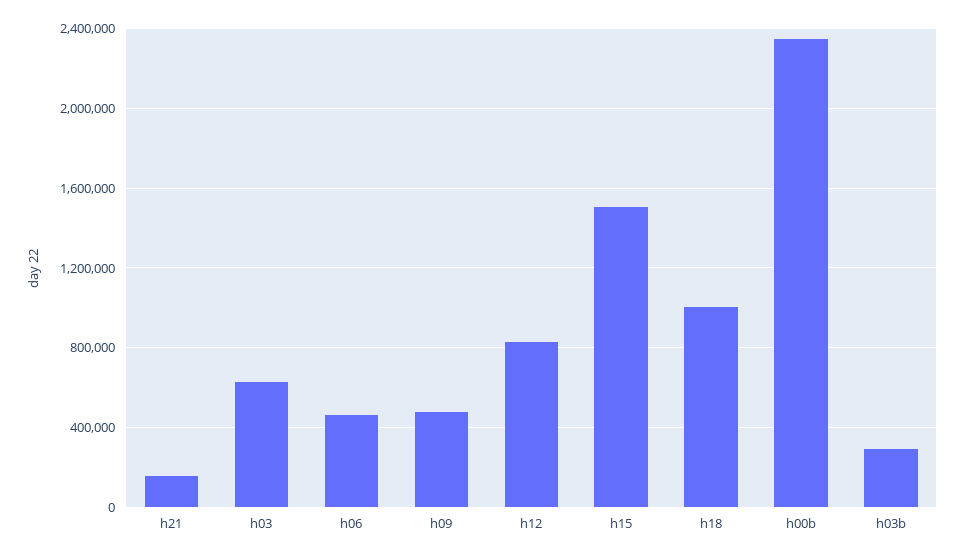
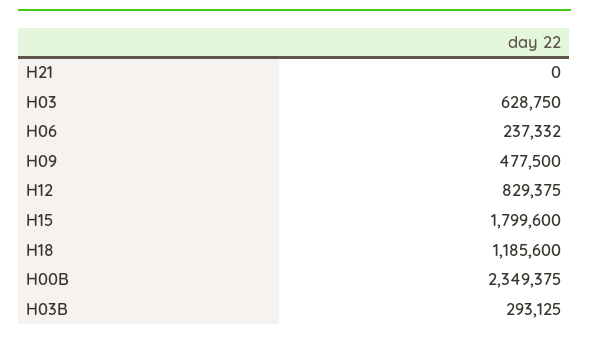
h21: 150000 -> 0
h06: 450000 -> 237332
h15: 1500000 -> 1799600
h18: 1000000 -> 1185600

